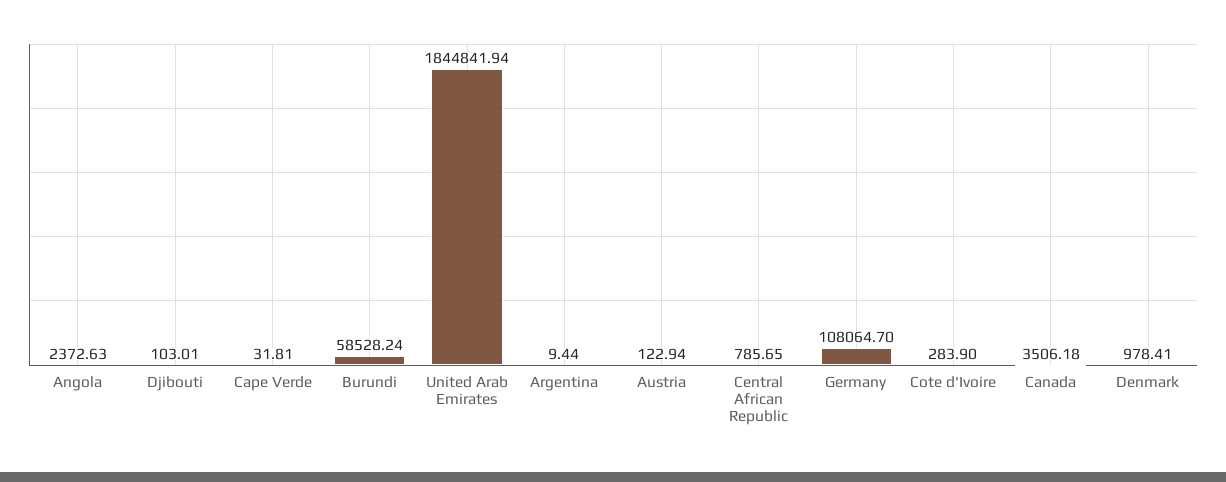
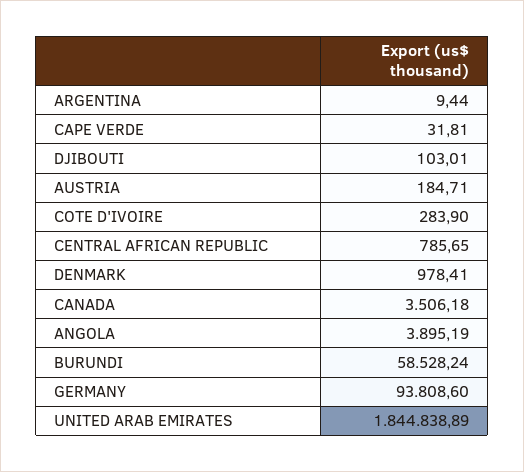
Angola: 2372.63 -> 3895.19
United Arab Emirates: 1844841.94 -> 1844838.89
Austria: 122.94 -> 184.71
Germany: 108064.7 -> 93808.6

